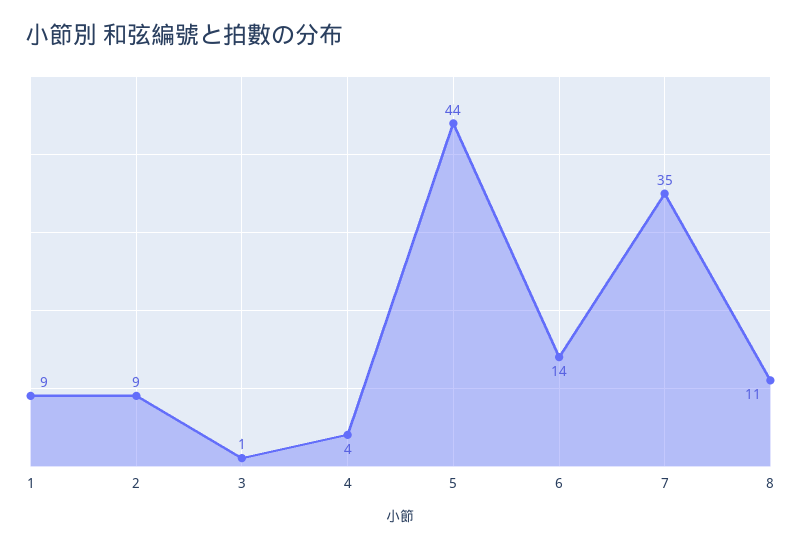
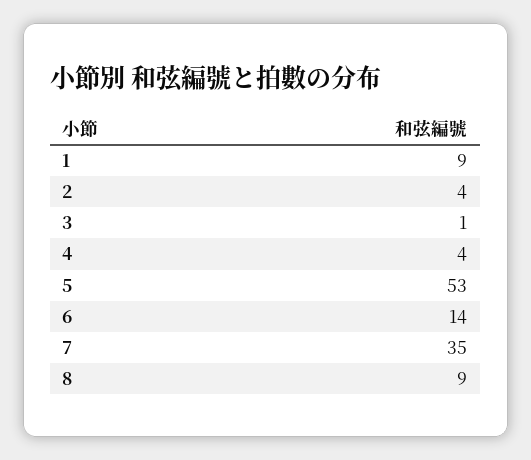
2: 9 -> 4
5: 44 -> 53
8: 11 -> 9

